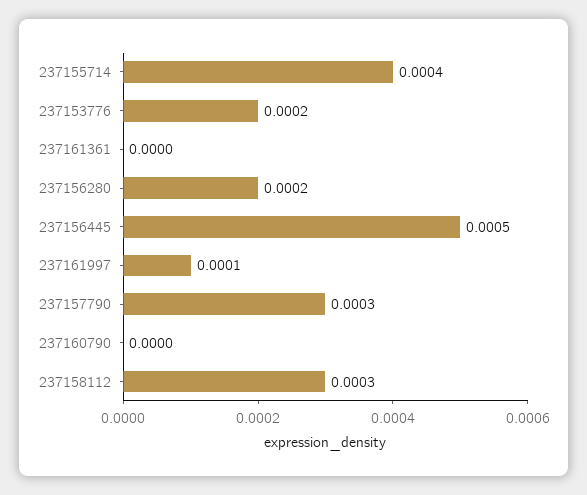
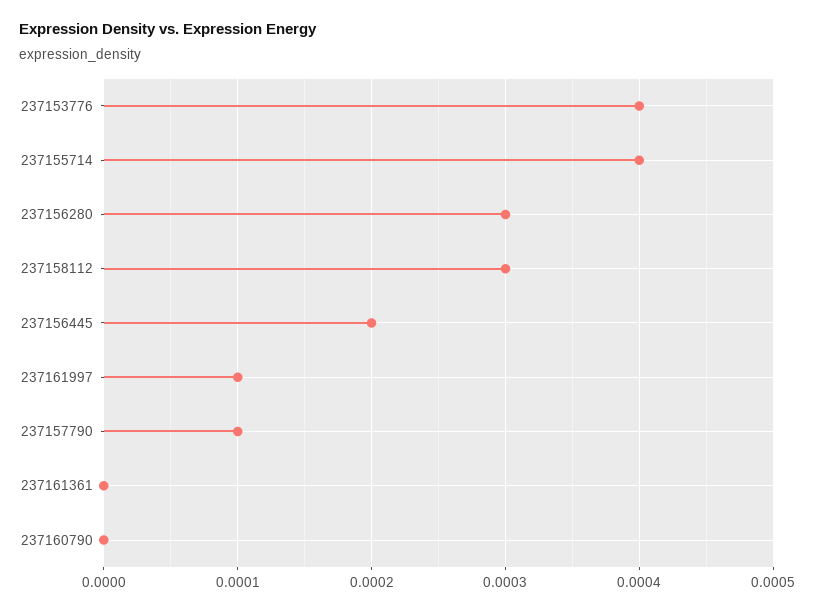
237153776: 0.0002 -> 0.0004
237156280: 0.0002 -> 0.0003
237156445: 0.0005 -> 0.0002
237157790: 0.0003 -> 0.0001

